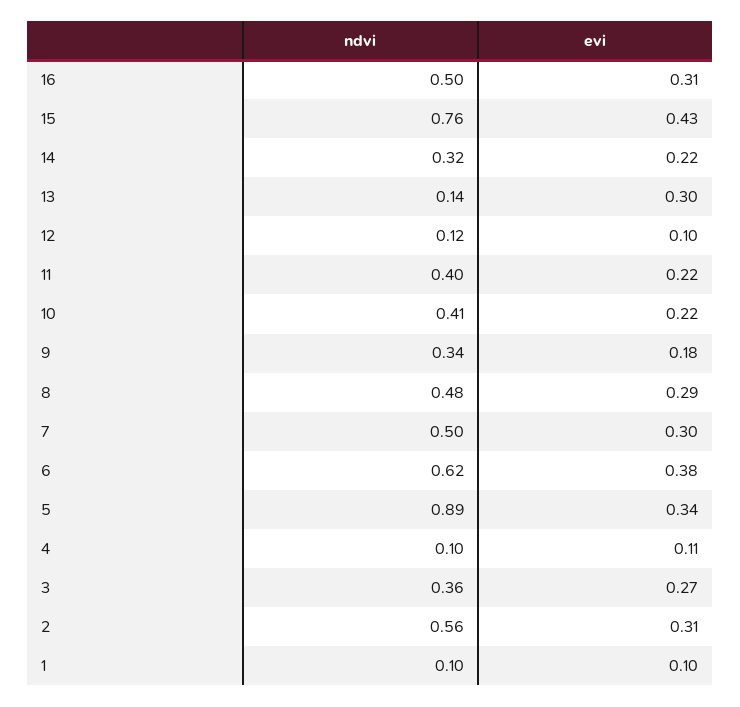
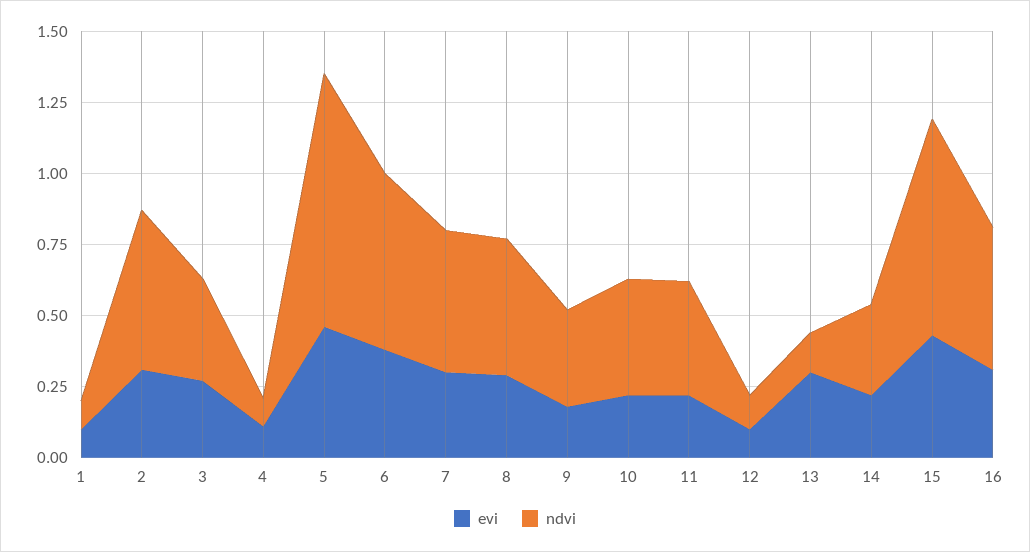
evi, 5: 0.34 -> 0.45

